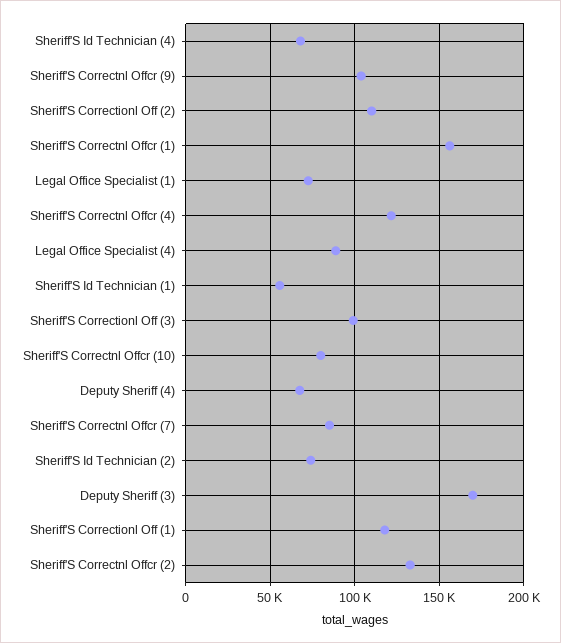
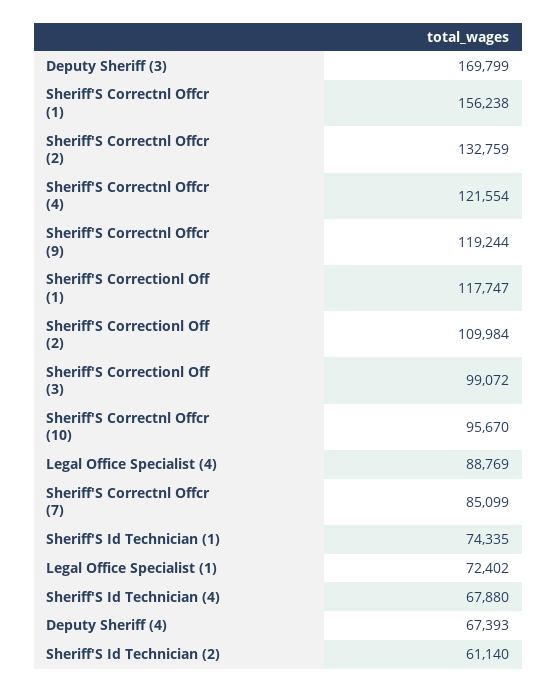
Sheriff'S Correctnl Offcr (9): 105000 -> 119244
Sheriff'S Id Technician (1): 55000 -> 74335
Sheriff'S Correctnl Offcr (10): 80000 -> 95670
Sheriff'S Id Technician (2): 75000 -> 61140

